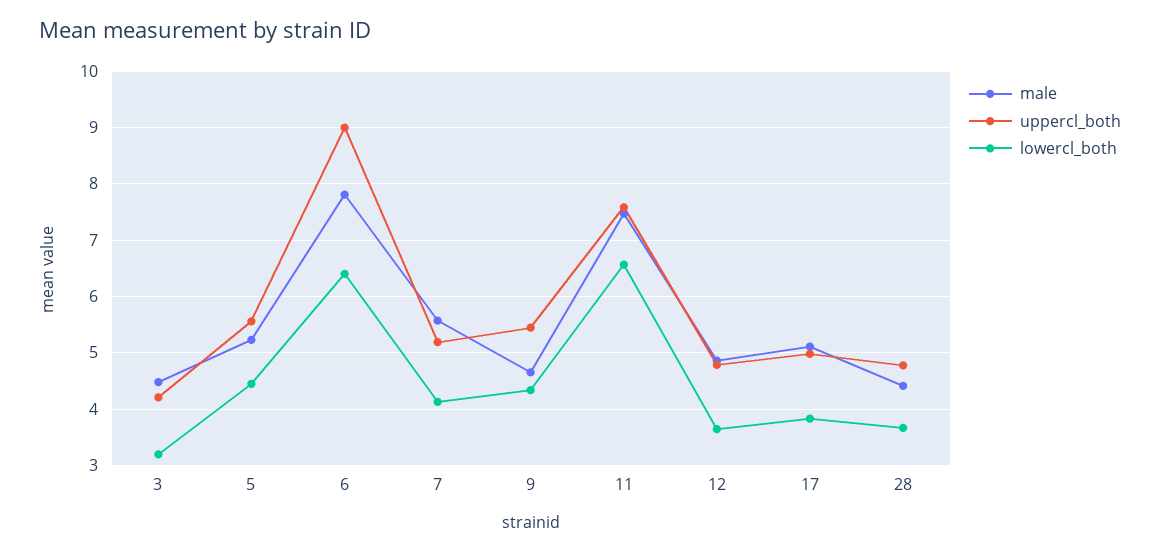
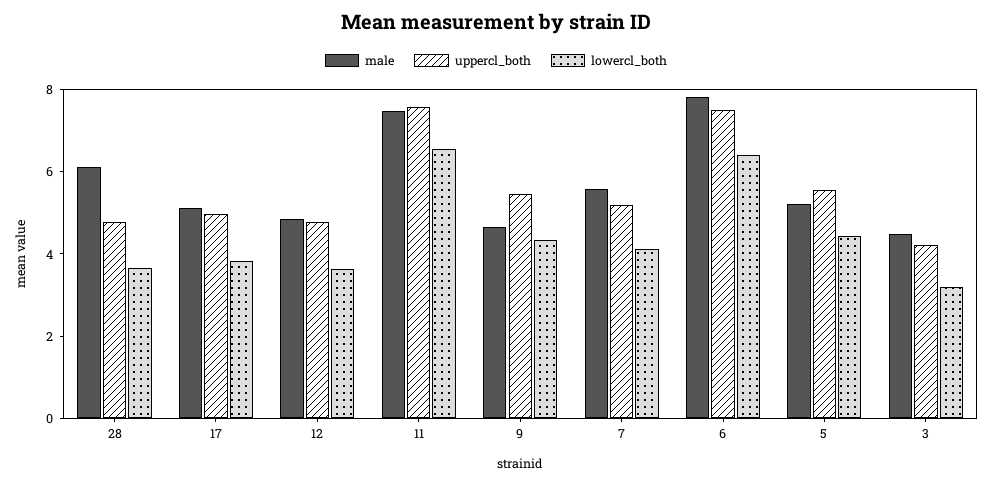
uppercl_both, 6: 9 -> 7.5
male, 28: 4.4 -> 6

